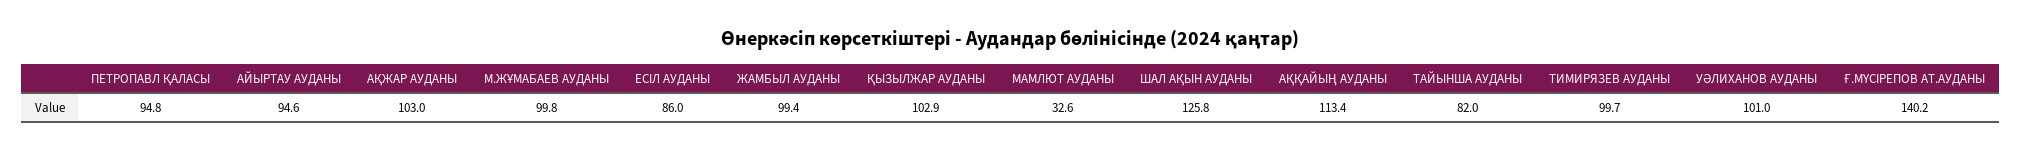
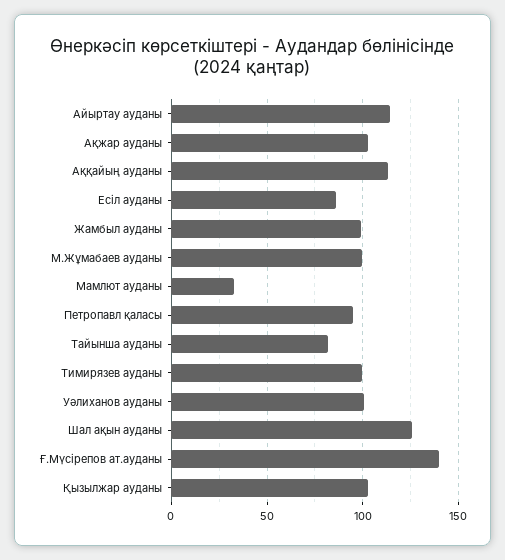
АЙЫРТАУ АУДАНЫ: 94.6 -> 115

